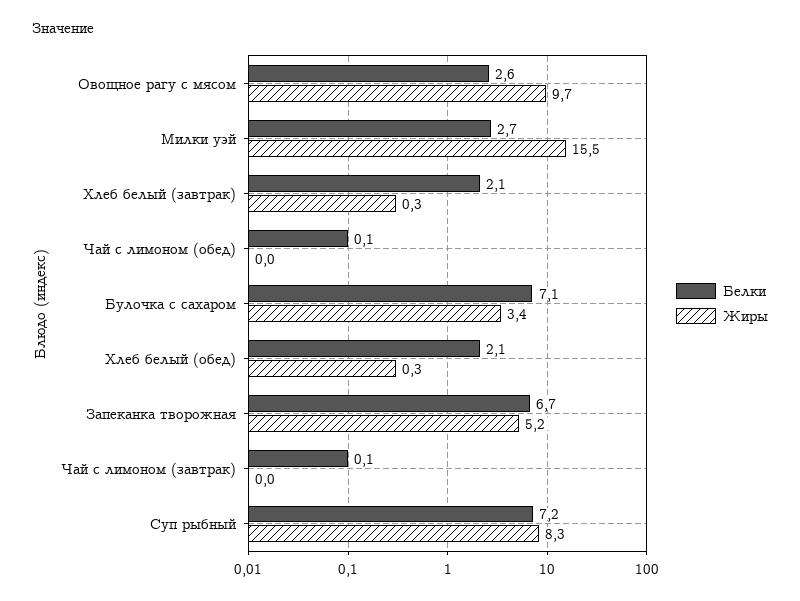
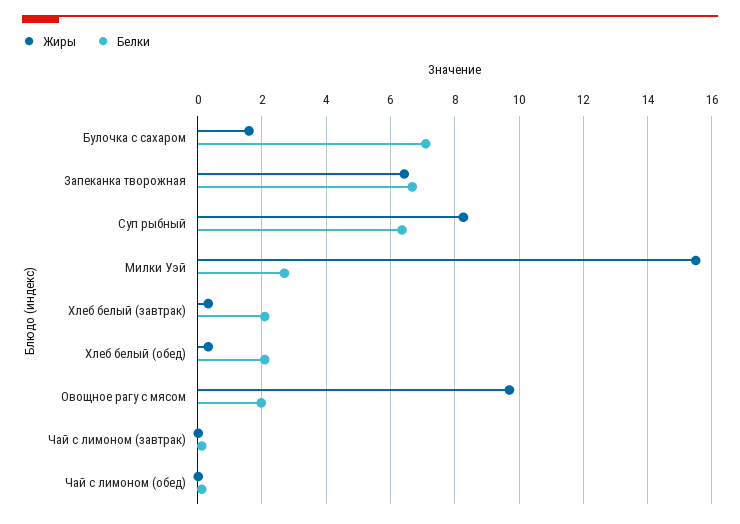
Белки, Овощное рагу с мясом: 2.6 -> 2
Жиры, Булочка с сахаром: 3.4 -> 1.6
Жиры, Запеканка творожная: 5.2 -> 6.4
Белки, Суп рыбный: 7.2 -> 6.4

